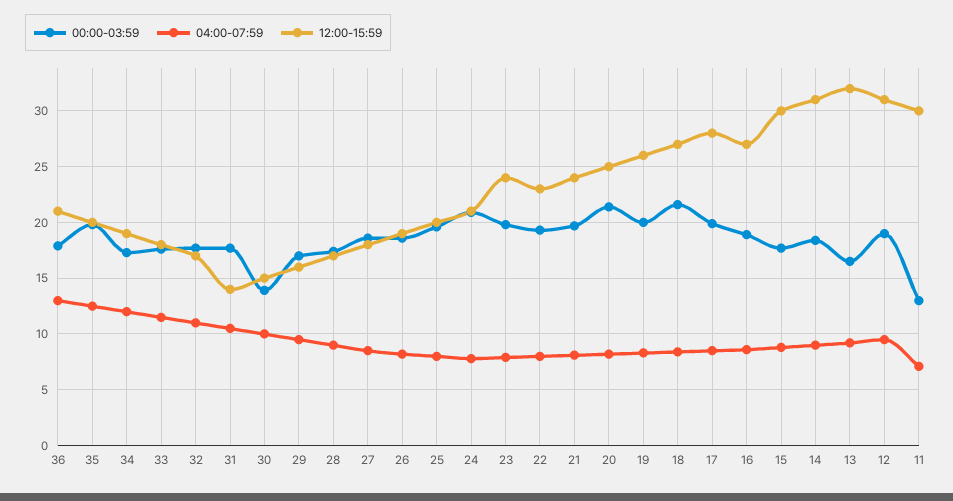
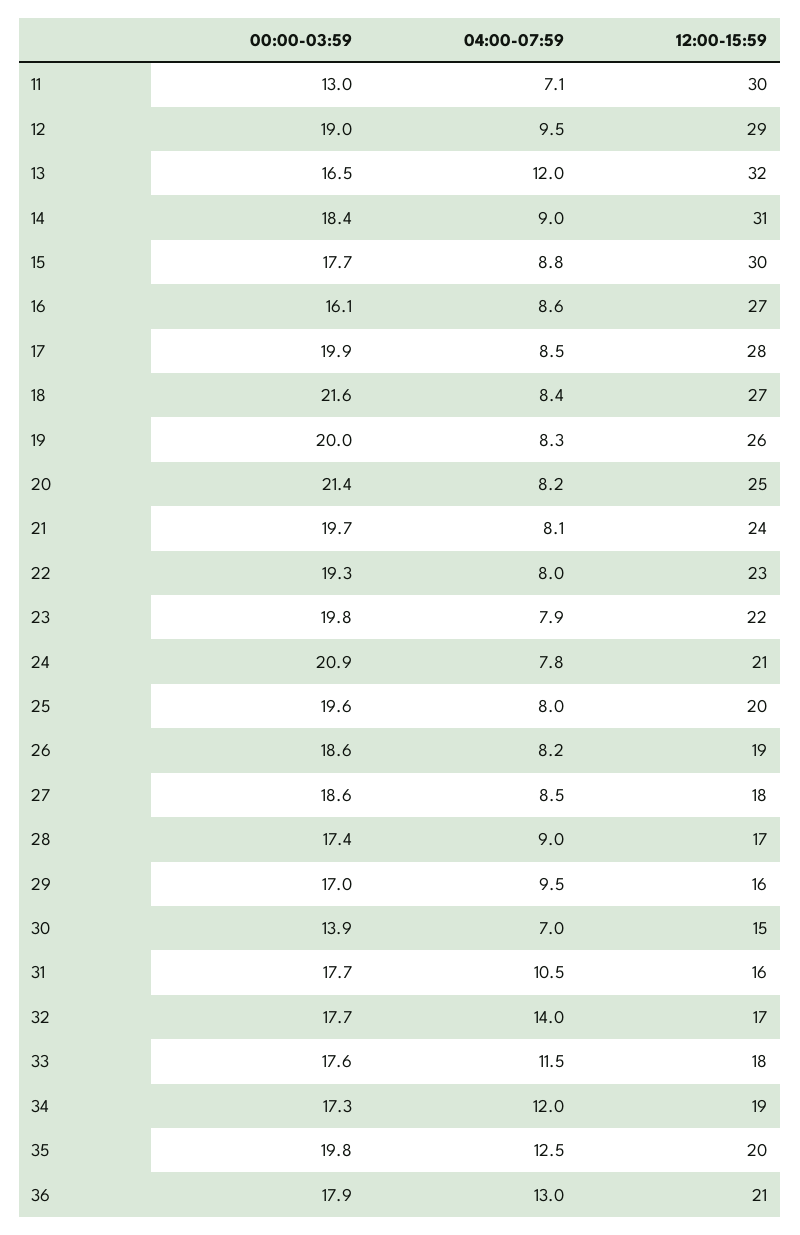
04:00-07:59, 32: 11 -> 14
12:00-15:59, 31: 14 -> 16
04:00-07:59, 30: 10 -> 7
12:00-15:59, 23: 24 -> 22
00:00-03:59, 16: 19 -> 16.1
04:00-07:59, 13: 9 -> 12
12:00-15:59, 12: 31 -> 29

